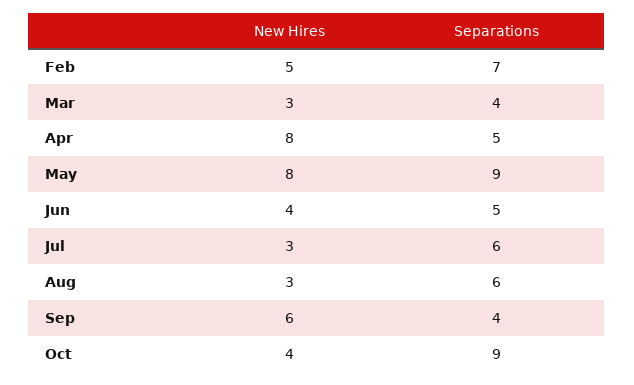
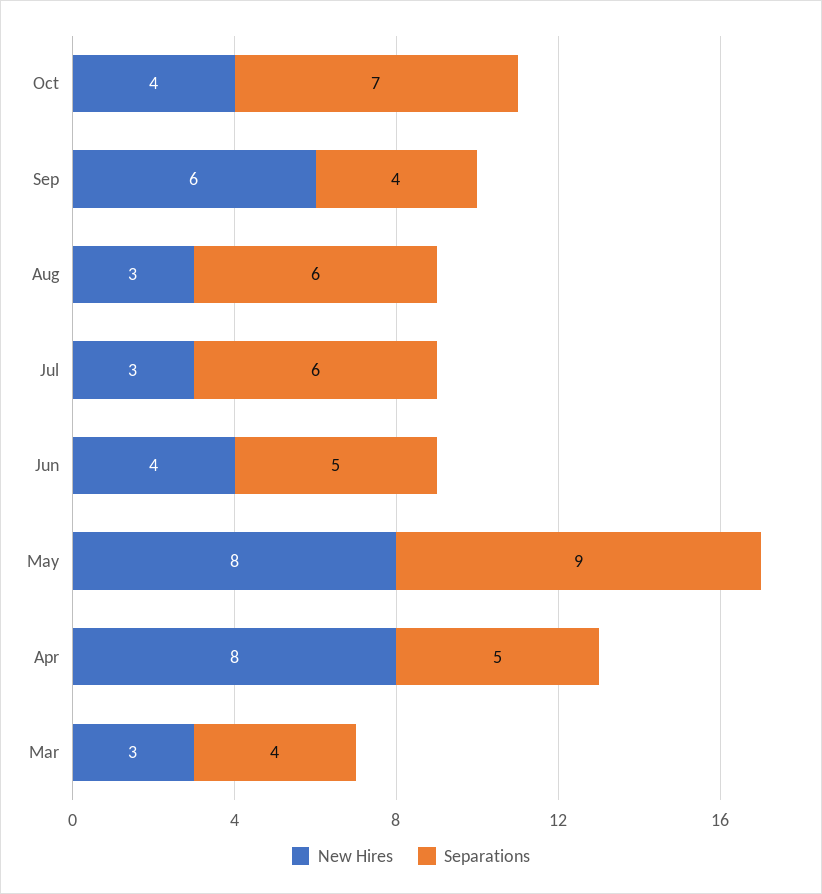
New Hires, Feb: 5 -> none
Separations, Feb: 7 -> none
Separations, Oct: 9 -> 7

